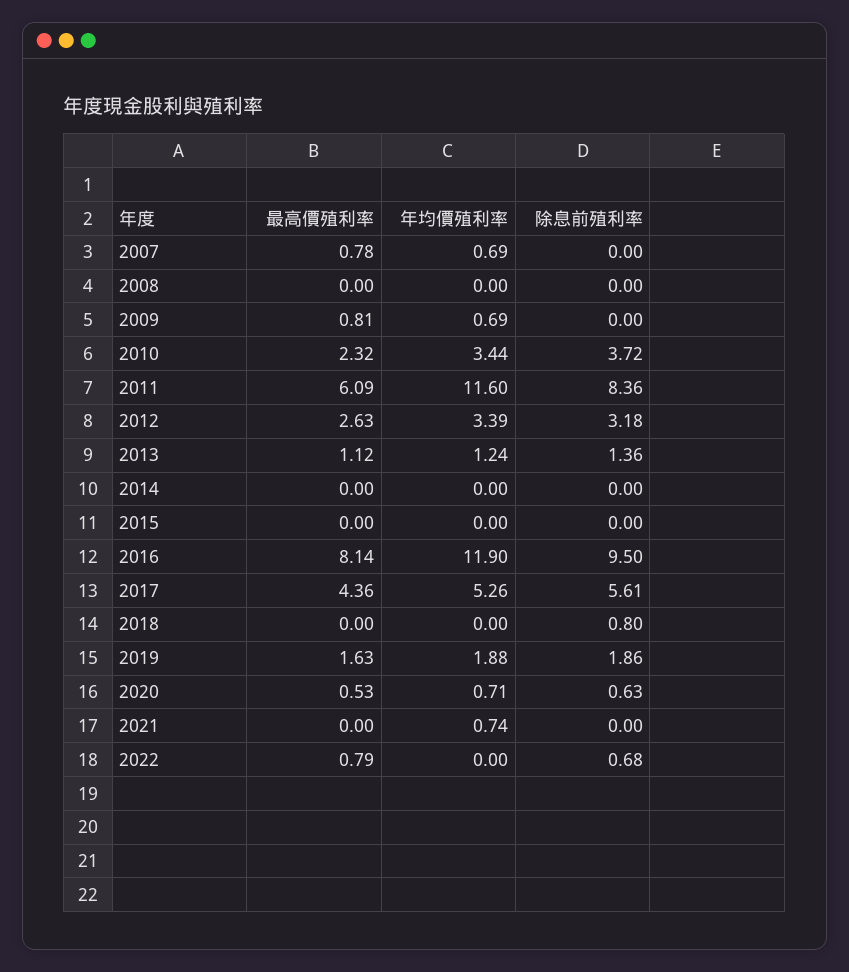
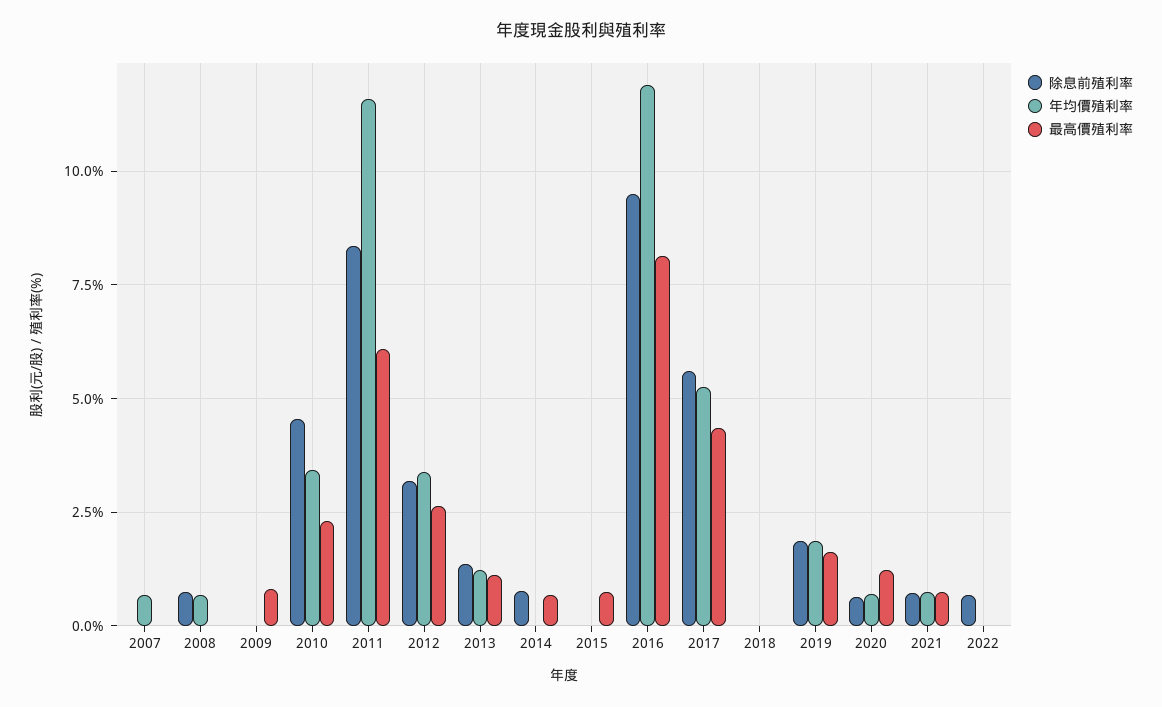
最高價殖利率, 2007: 0.78 -> 0
年均價殖利率, 2008: 0 -> 0.75
除息前殖利率, 2008: 0 -> 0.75
年均價殖利率, 2009: 0.69 -> 0
除息前殖利率, 2010: 3.72 -> 4.5
最高價殖利率, 2014: 0 -> 0.75
除息前殖利率, 2014: 0 -> 0.75
最高價殖利率, 2015: 0 -> 0.75
除息前殖利率, 2018: 0.8 -> 0
最高價殖利率, 2020: 0.53 -> 1.25
最高價殖利率, 2021: 0 -> 0.75
除息前殖利率, 2021: 0 -> 0.75
最高價殖利率, 2022: 0.79 -> 0

